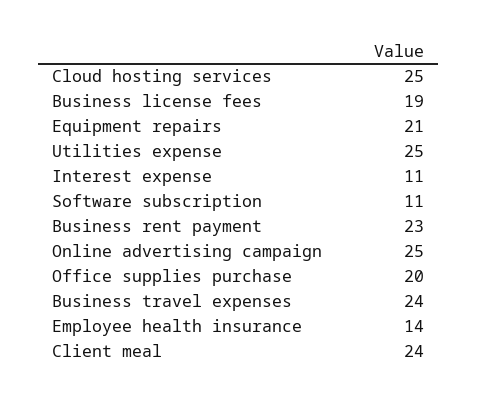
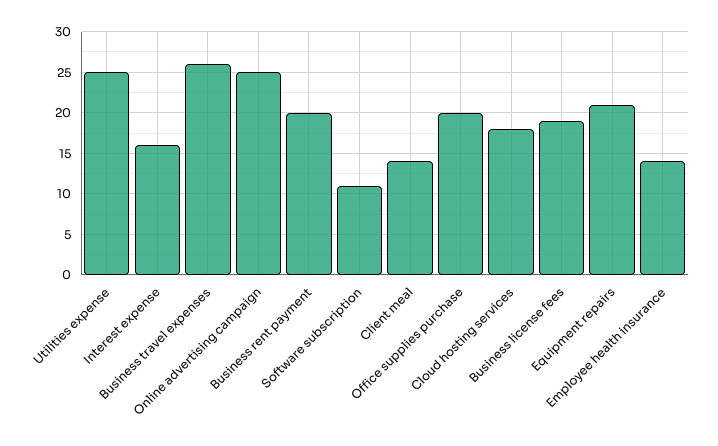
Cloud hosting services: 25 -> 18
Interest expense: 11 -> 16
Business rent payment: 23 -> 20
Business travel expenses: 24 -> 26
Client meal: 24 -> 14

